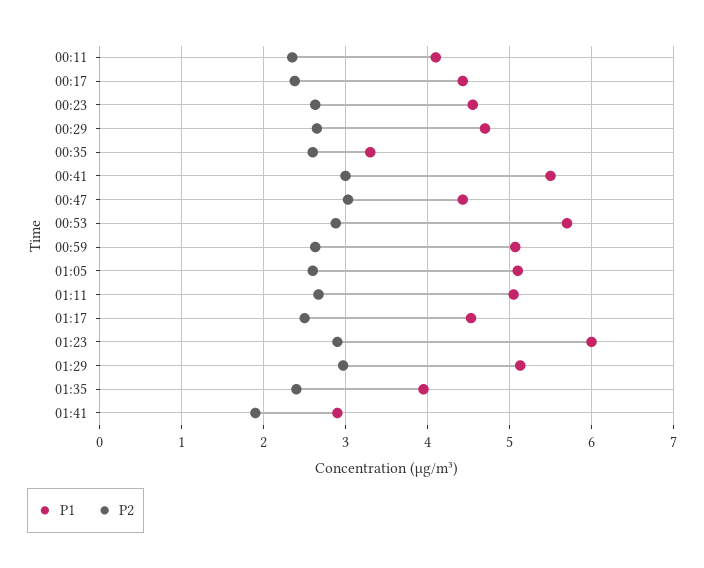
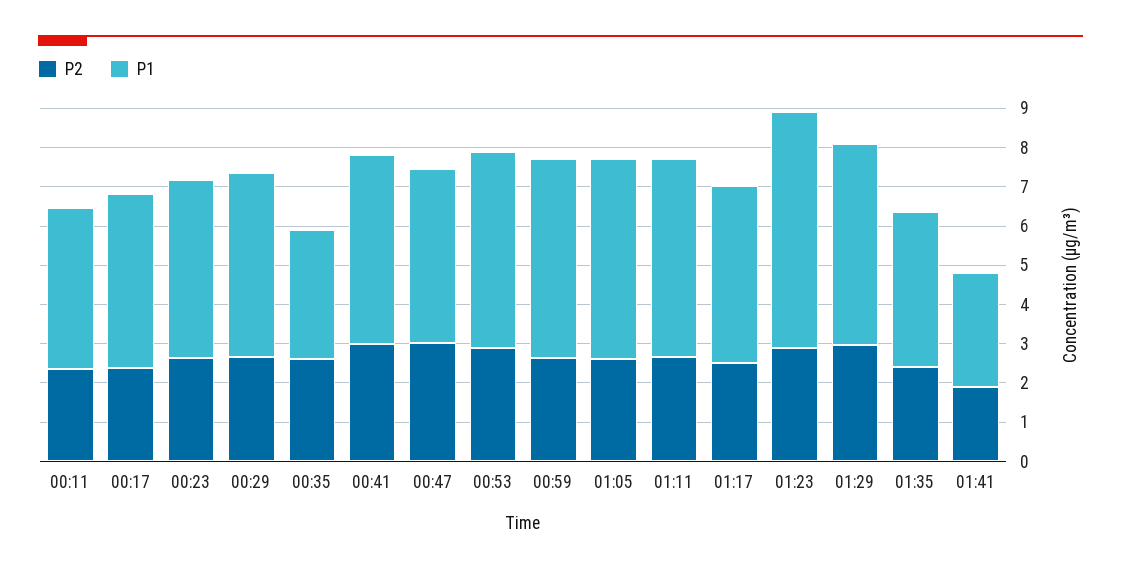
P1, 00:41: 5.5 -> 4.75
P1, 00:53: 5.7 -> 5

